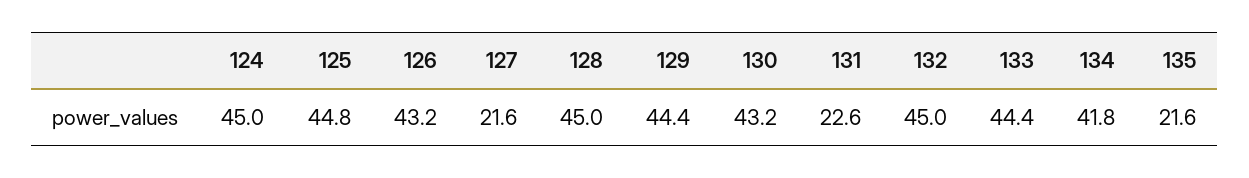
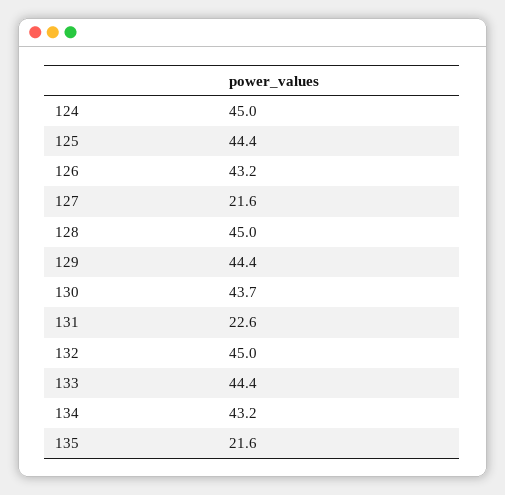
125: 44.8 -> 44.4
130: 43.2 -> 43.7
134: 41.8 -> 43.2

